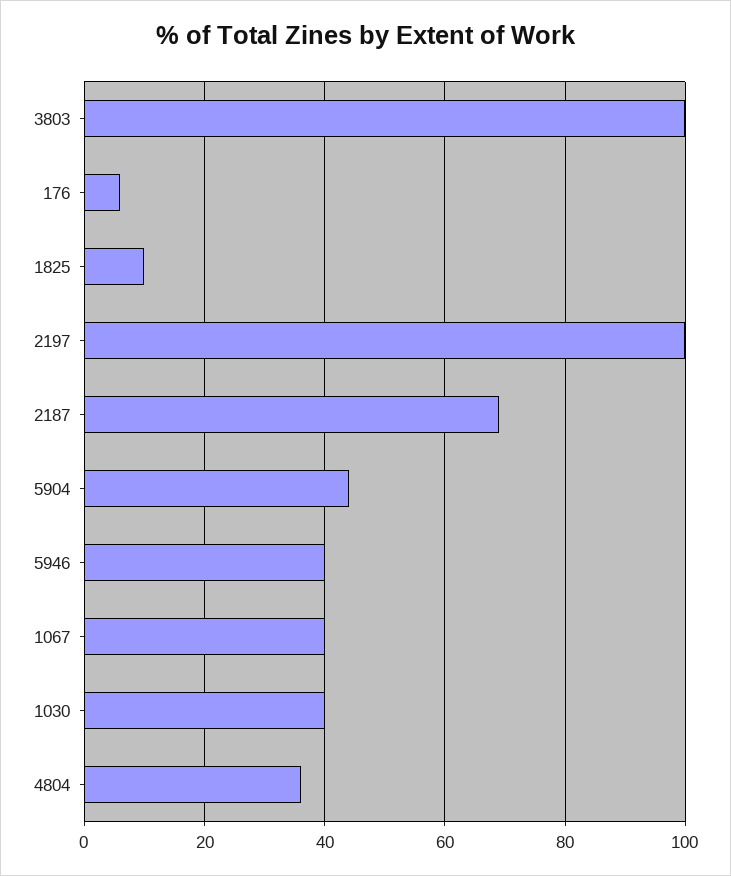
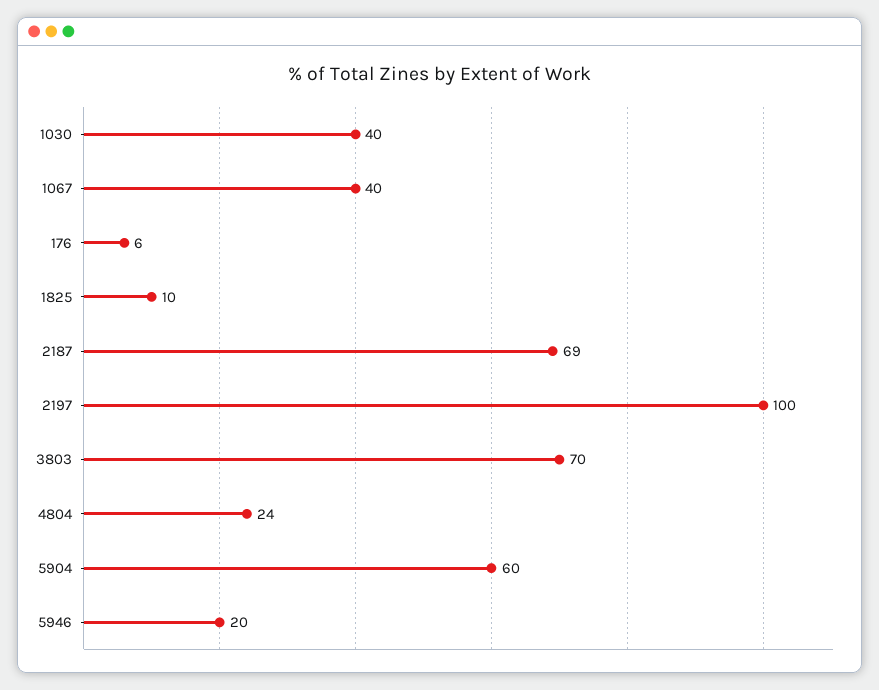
3803: 100 -> 70
5904: 45 -> 60
5946: 40 -> 20
4804: 35 -> 24

